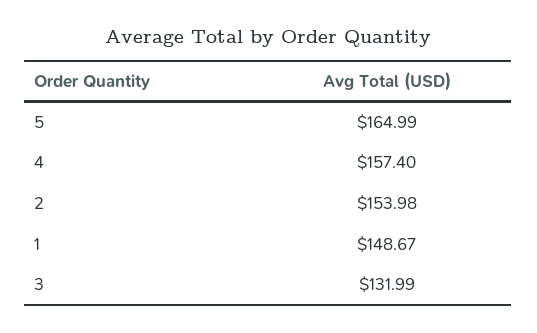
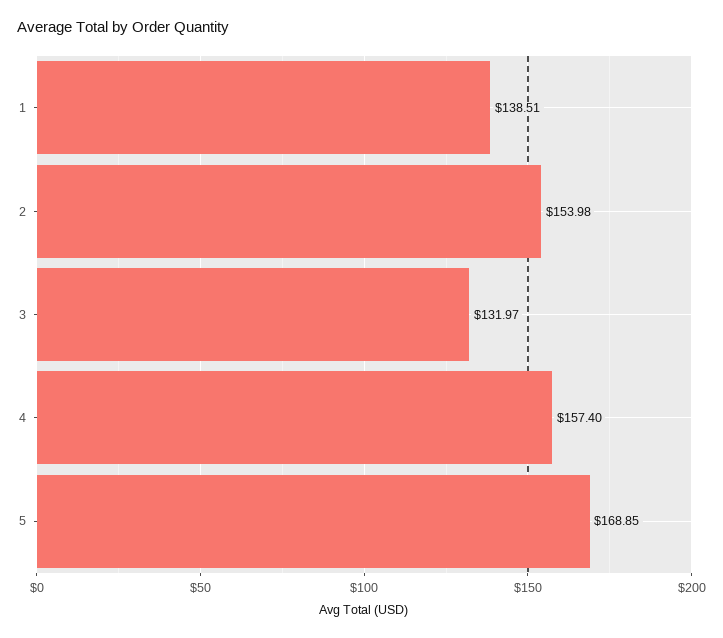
5: 164.99 -> 168.85
1: 148.67 -> 138.51
3: 131.99 -> 131.97

